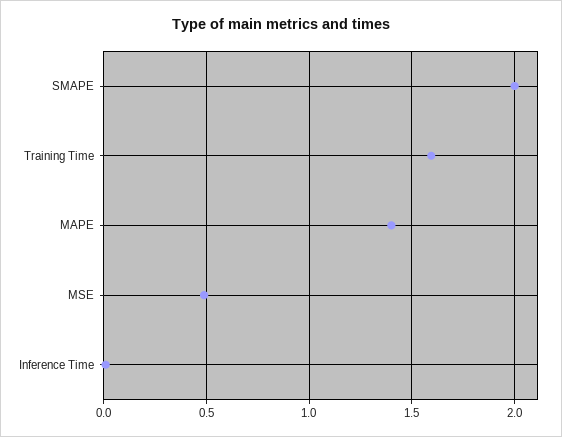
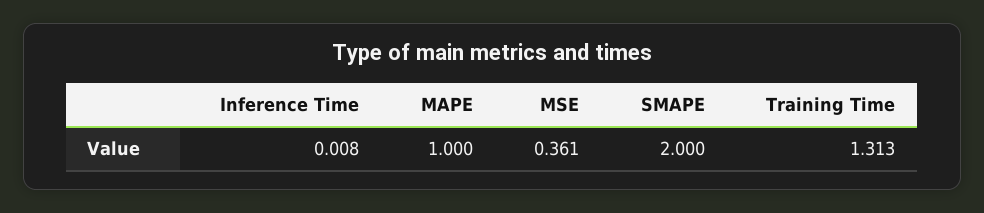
Training Time: 1.6 -> 1.313
MAPE: 1.4 -> 1
MSE: 0.5 -> 0.361

